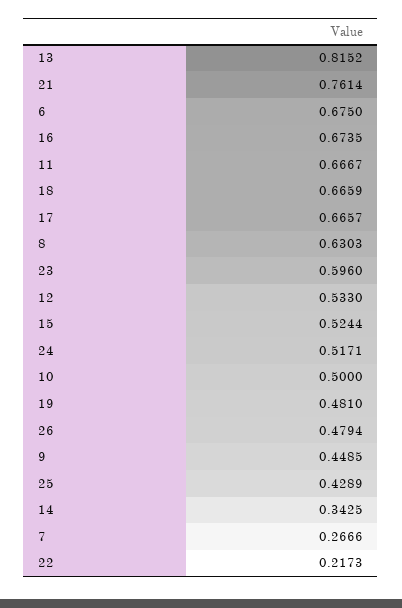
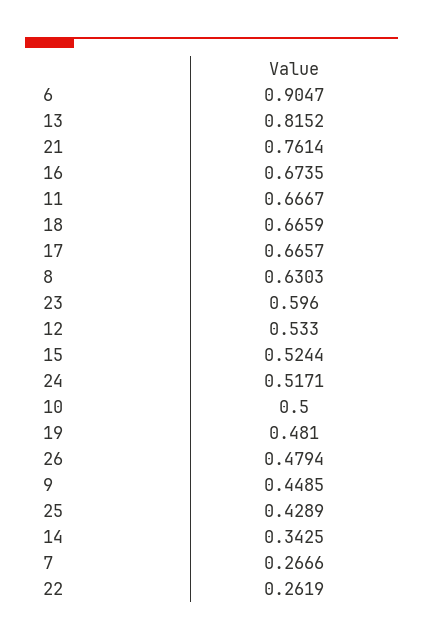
6: 0.675 -> 0.9047
22: 0.2173 -> 0.2619

